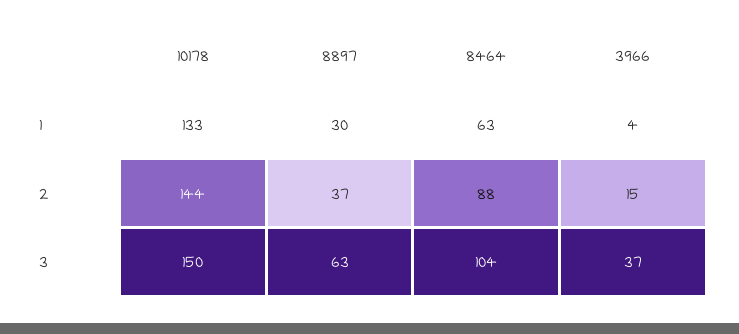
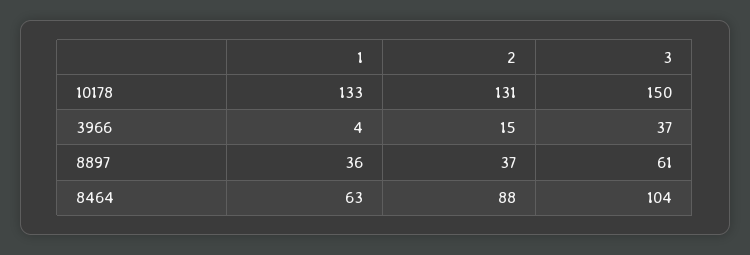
8897, 1: 30 -> 36
10178, 2: 144 -> 131
8897, 3: 63 -> 61

